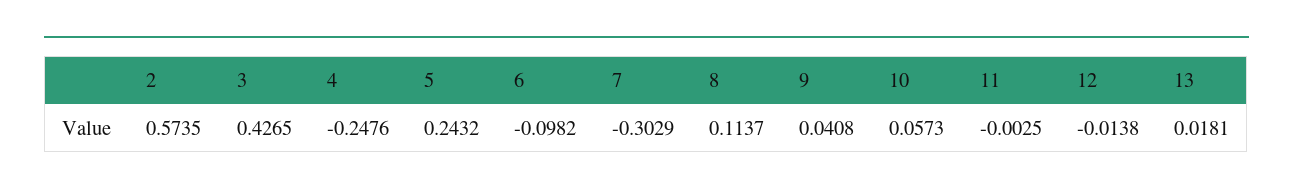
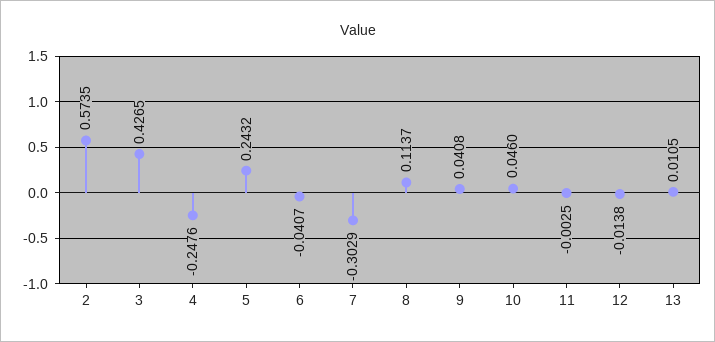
6: -0.0982 -> -0.0407
10: 0.0573 -> 0.046
13: 0.0181 -> 0.0105

